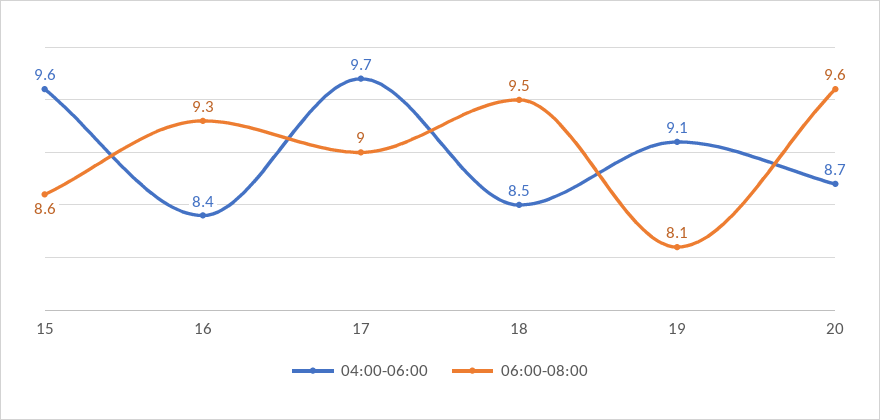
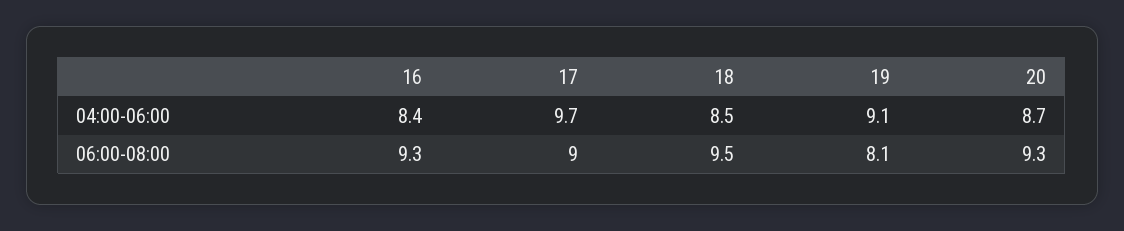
04:00-06:00, 15: 9.6 -> none
06:00-08:00, 15: 8.6 -> none
06:00-08:00, 20: 9.6 -> 9.3

